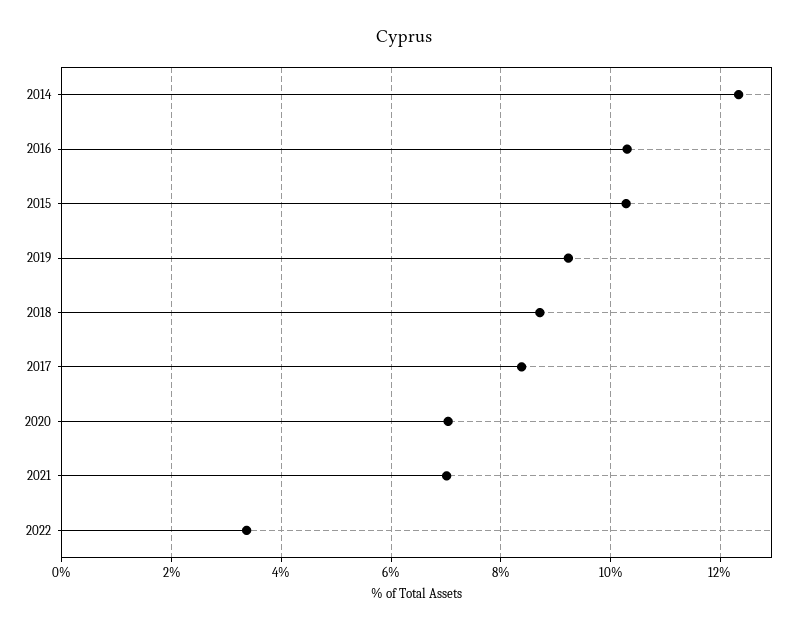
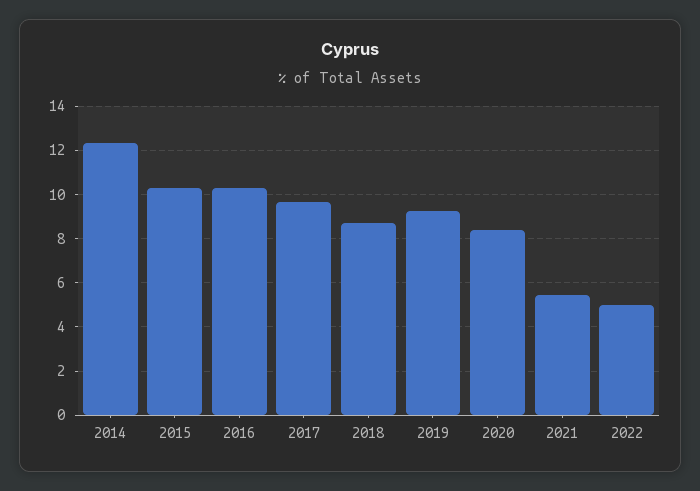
2017: 8.4 -> 9.5
2020: 7 -> 8.5
2021: 7 -> 5.5
2022: 3.4 -> 5

